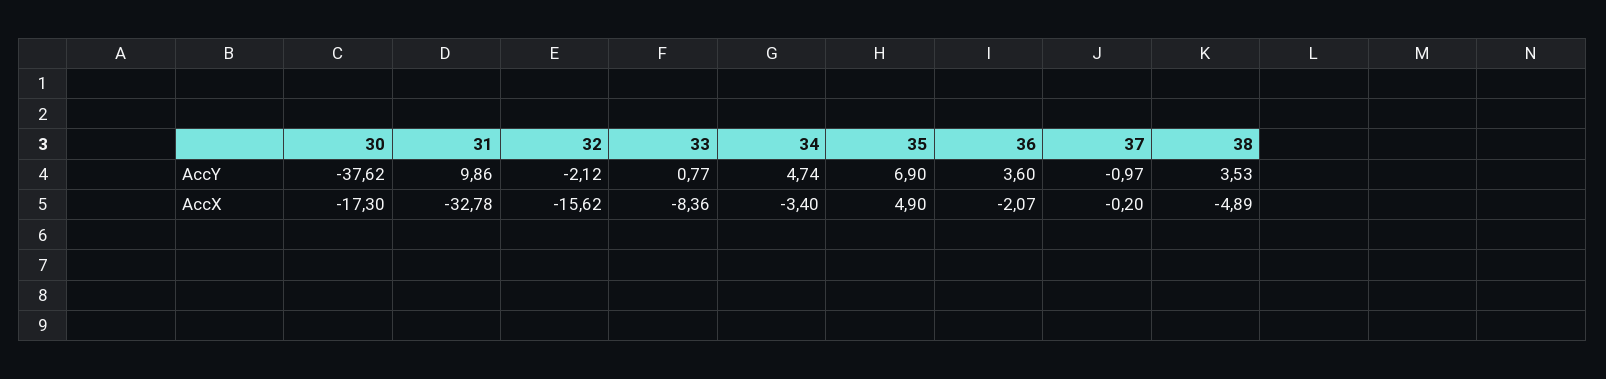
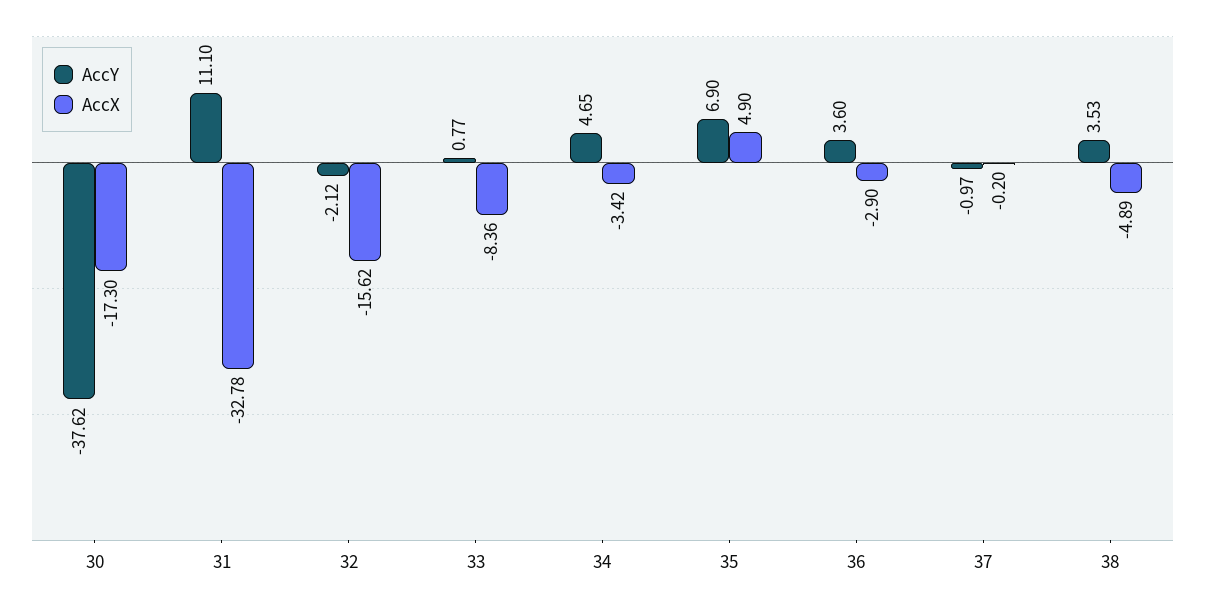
AccY, 31: 9.86 -> 11.1
AccY, 34: 4.74 -> 4.65
AccX, 34: -3.4 -> -3.42
AccX, 36: -2.07 -> -2.9

